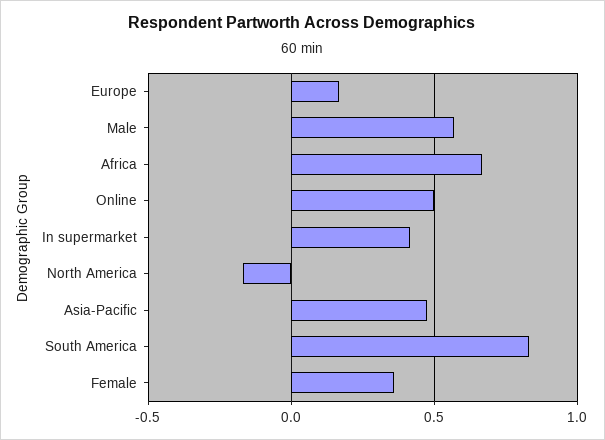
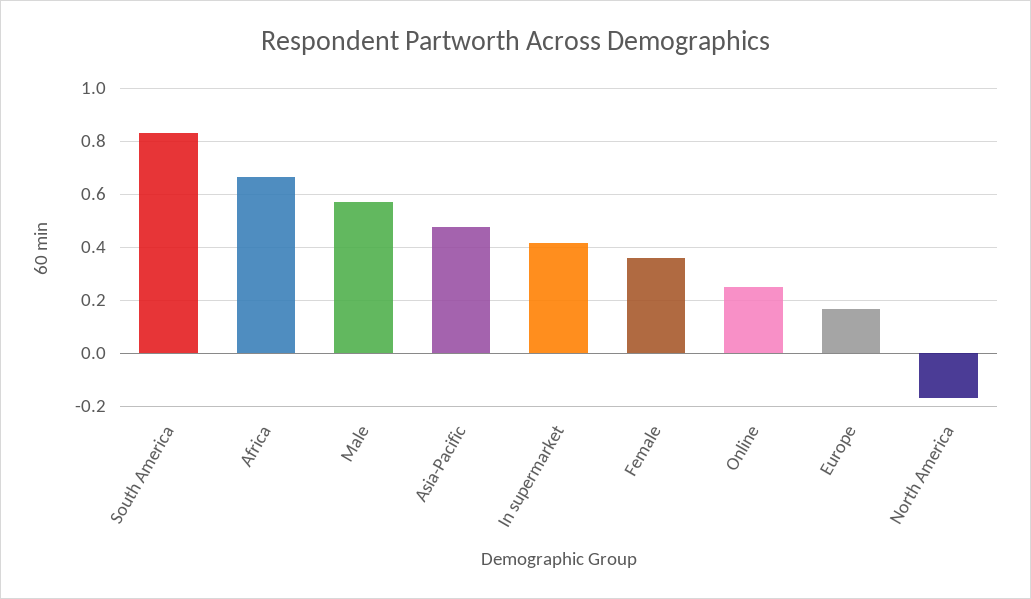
Online: 0.5 -> 0.25

